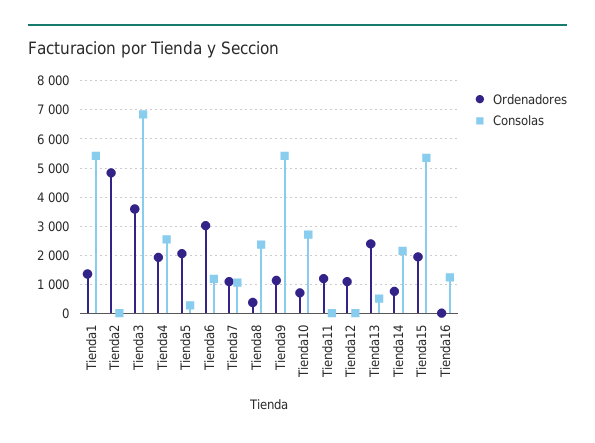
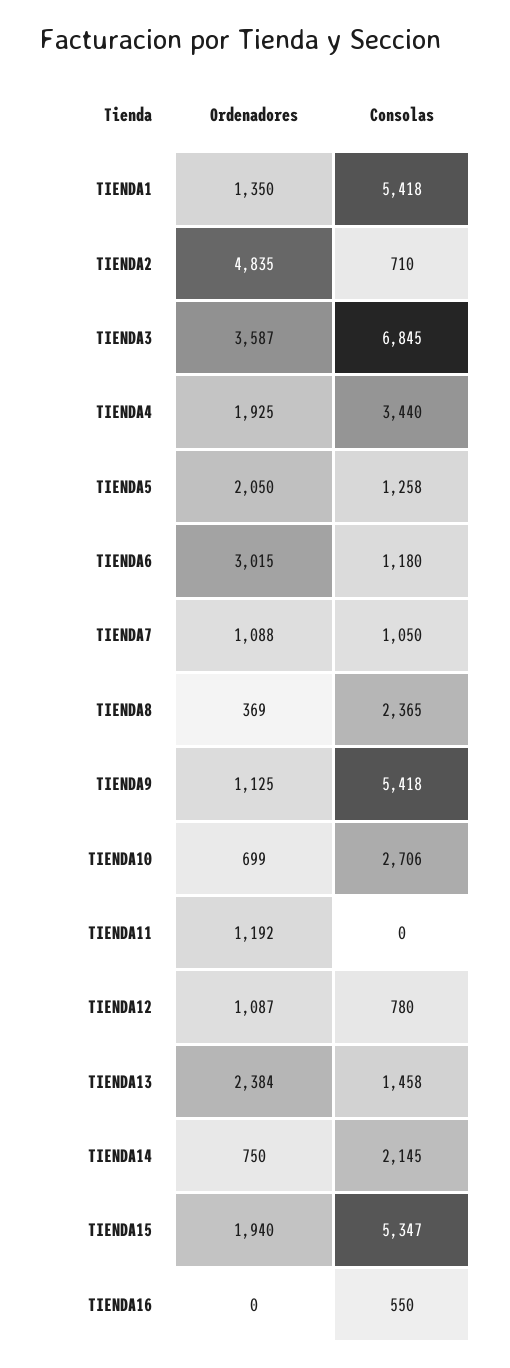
Consolas, Tienda2: 0 -> 710
Consolas, Tienda4: 2500 -> 3440
Consolas, Tienda5: 250 -> 1258
Consolas, Tienda12: 0 -> 780
Consolas, Tienda13: 500 -> 1458
Consolas, Tienda16: 1250 -> 550

